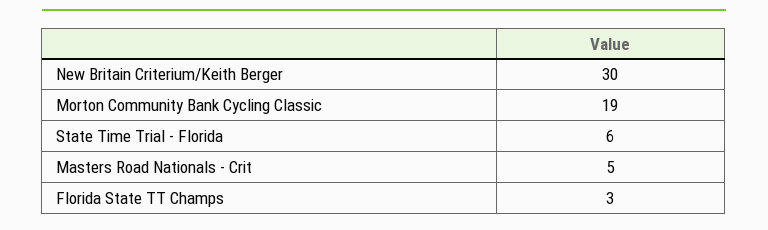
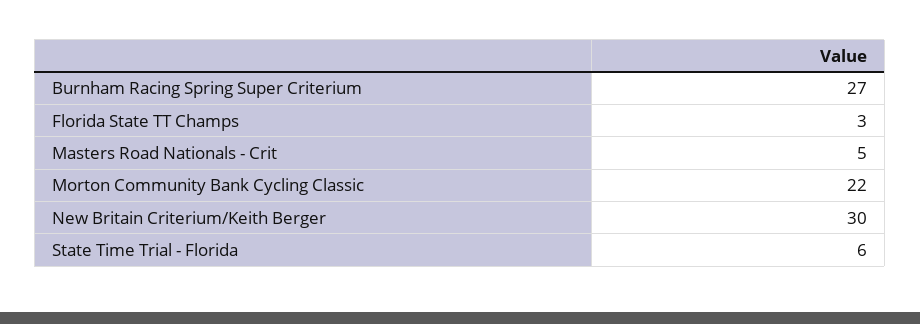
Morton Community Bank Cycling Classic: 19 -> 22
Burnham Racing Spring Super Criterium: none -> 27

